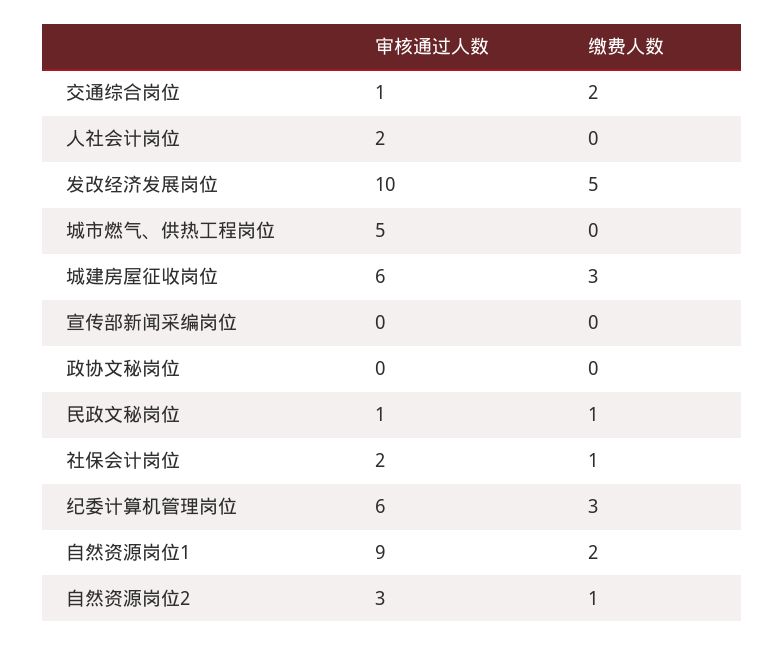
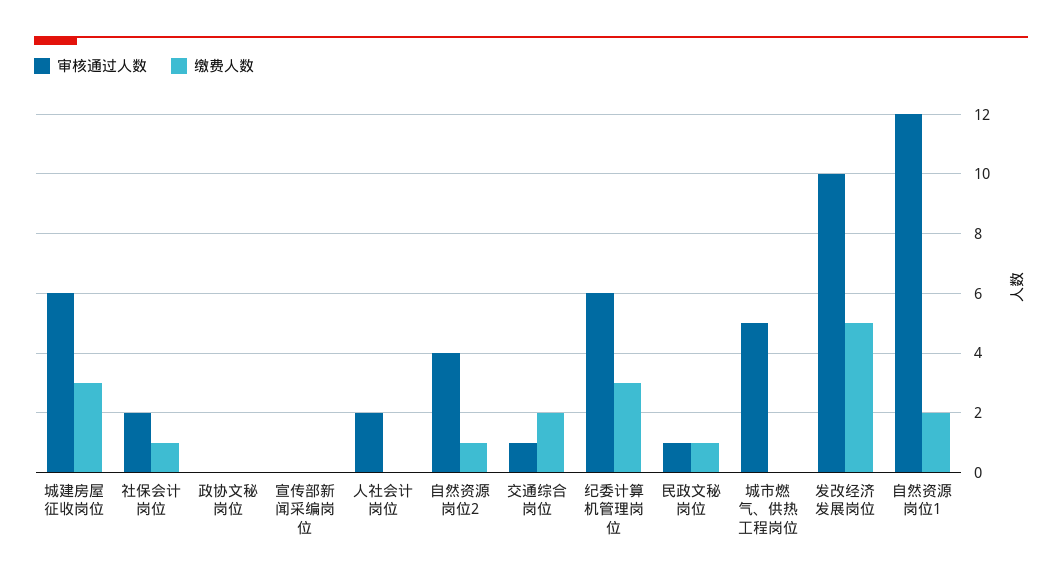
审核通过人数, 自然资源岗位1: 9 -> 12
审核通过人数, 自然资源岗位2: 3 -> 4

